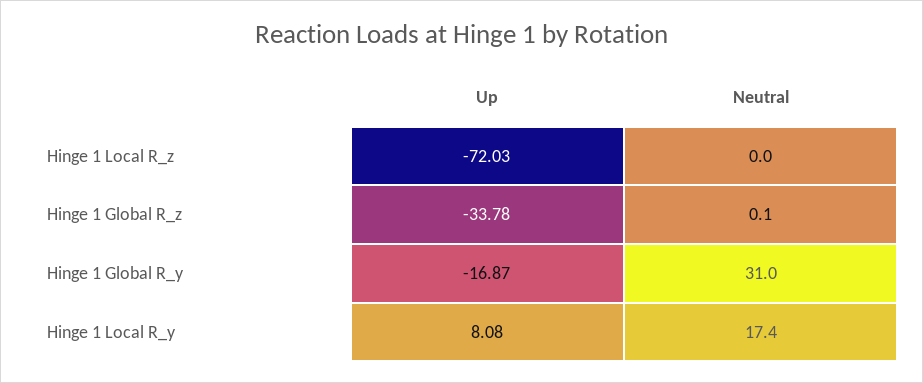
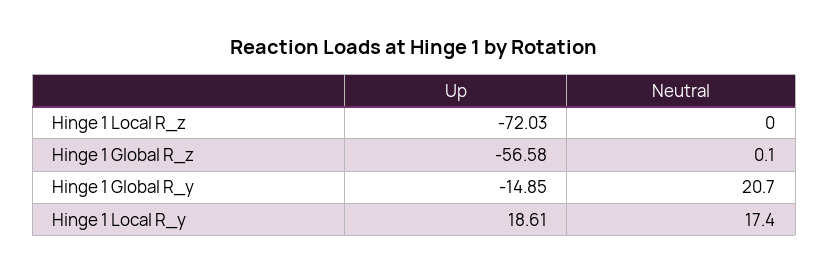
Up, Hinge 1 Global R_z: -33.78 -> -56.58
Up, Hinge 1 Global R_y: -16.87 -> -14.85
Neutral, Hinge 1 Global R_y: 31 -> 20.7
Up, Hinge 1 Local R_y: 8.08 -> 18.61

